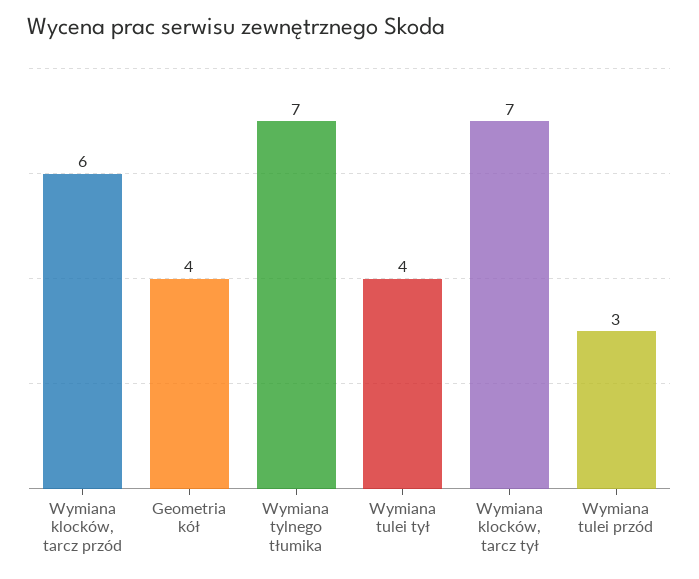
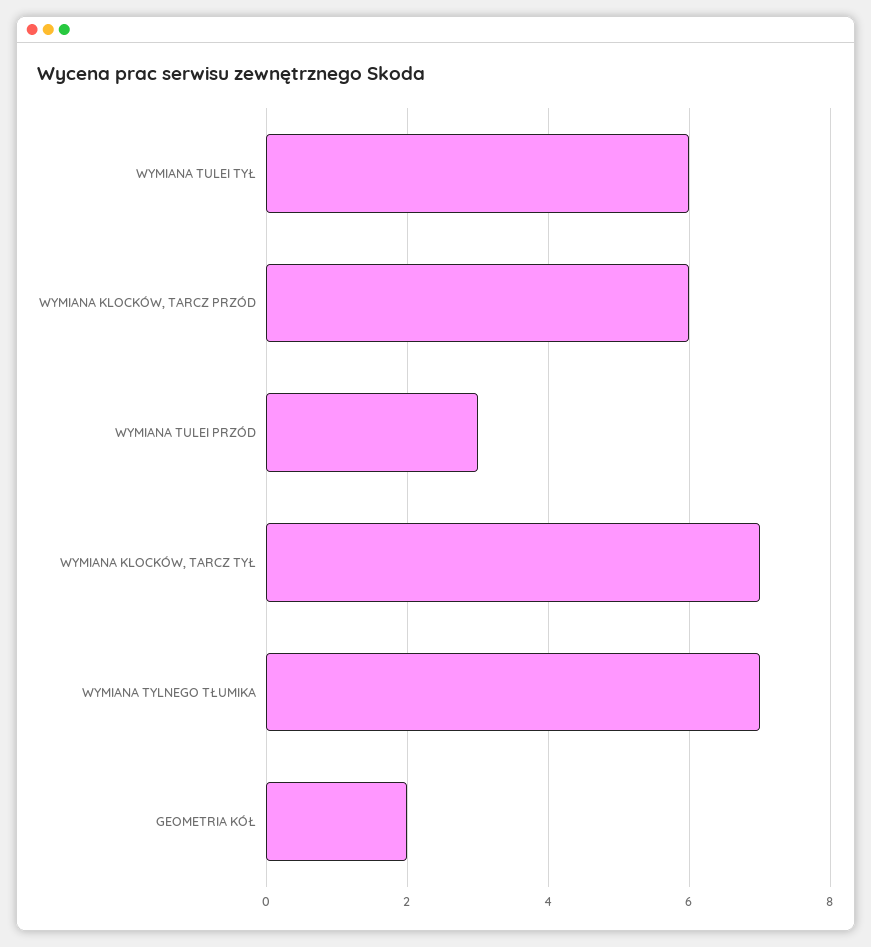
Geometria kół: 4 -> 2
Wymiana tulei tył: 4 -> 6

